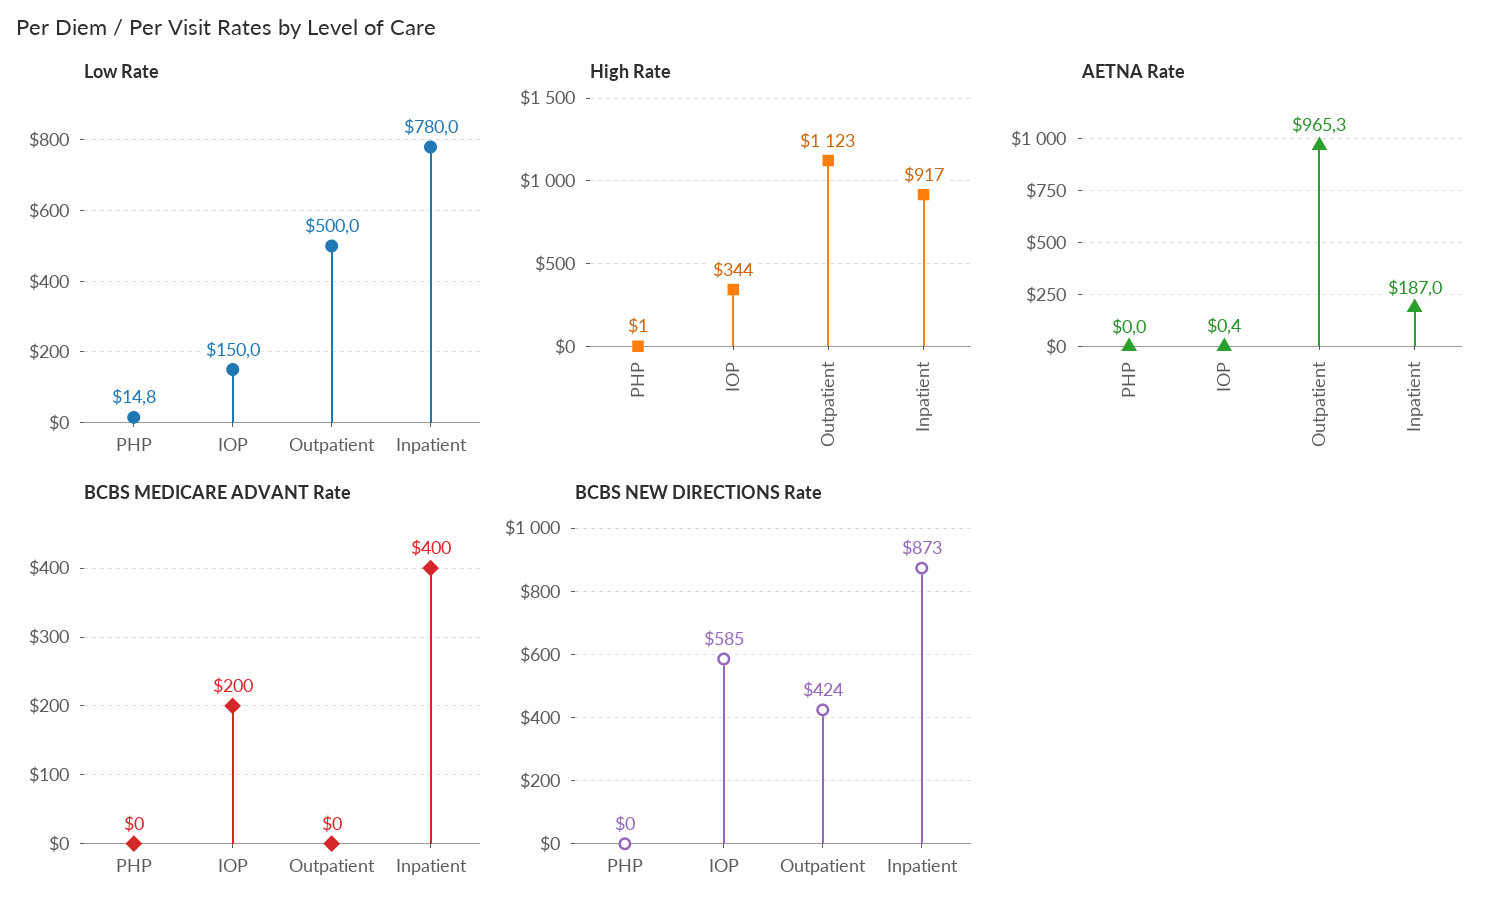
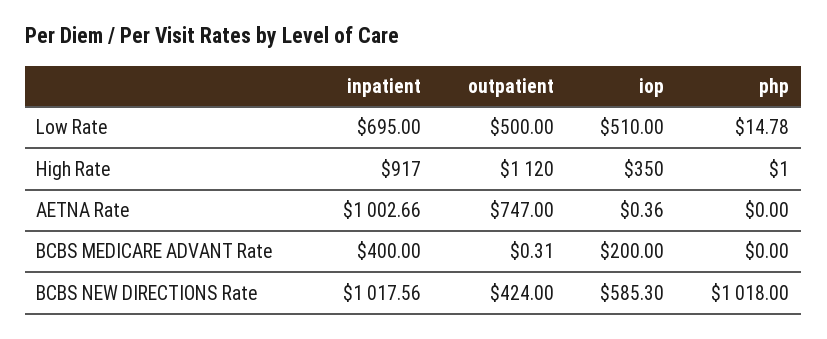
Low Rate, IOP: 150 -> 510
Low Rate, Inpatient: 780 -> 695
High Rate, IOP: 344 -> 350
High Rate, Outpatient: 1123 -> 1120
AETNA Rate, Outpatient: 965.3 -> 747
AETNA Rate, Inpatient: 187 -> 1002.66
BCBS MEDICARE ADVANT Rate, Outpatient: 0 -> 0.31
BCBS NEW DIRECTIONS Rate, PHP: 0 -> 1018
BCBS NEW DIRECTIONS Rate, Inpatient: 873 -> 1017.56

